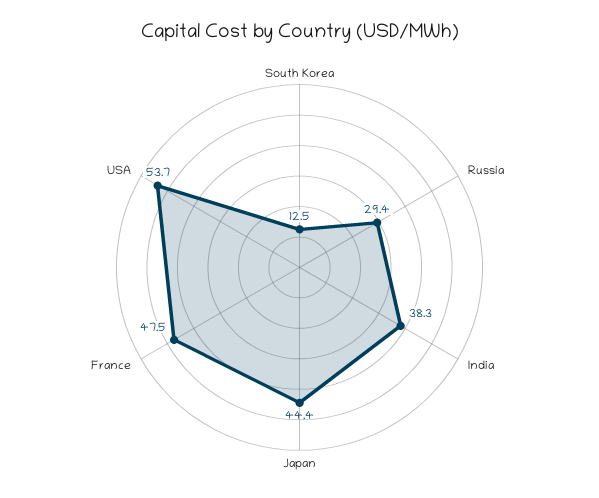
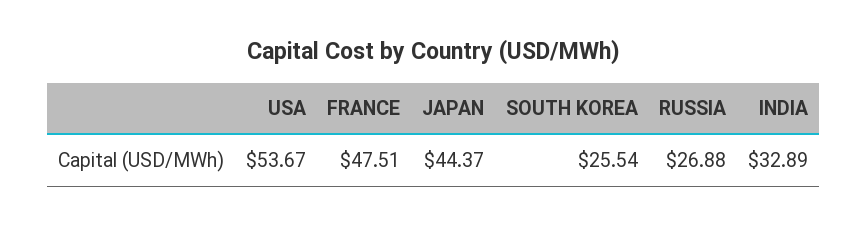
South Korea: 12.5 -> 25.54
Russia: 29.4 -> 26.88
India: 38.3 -> 32.89

